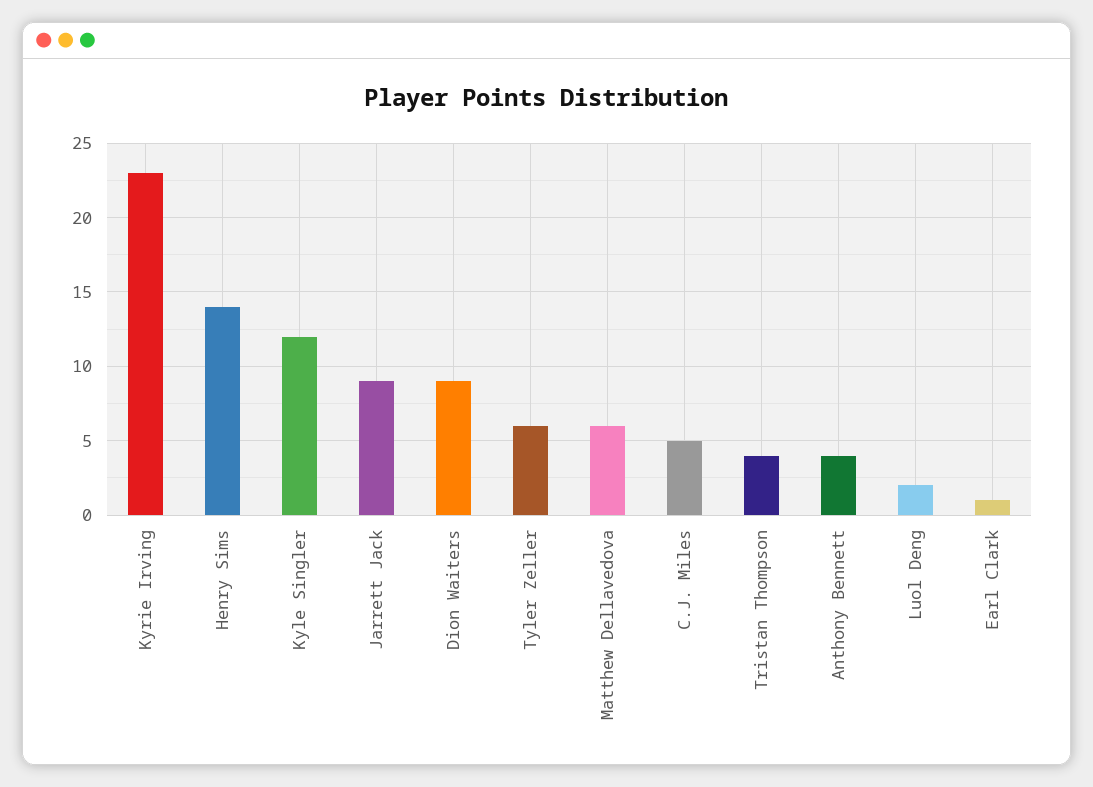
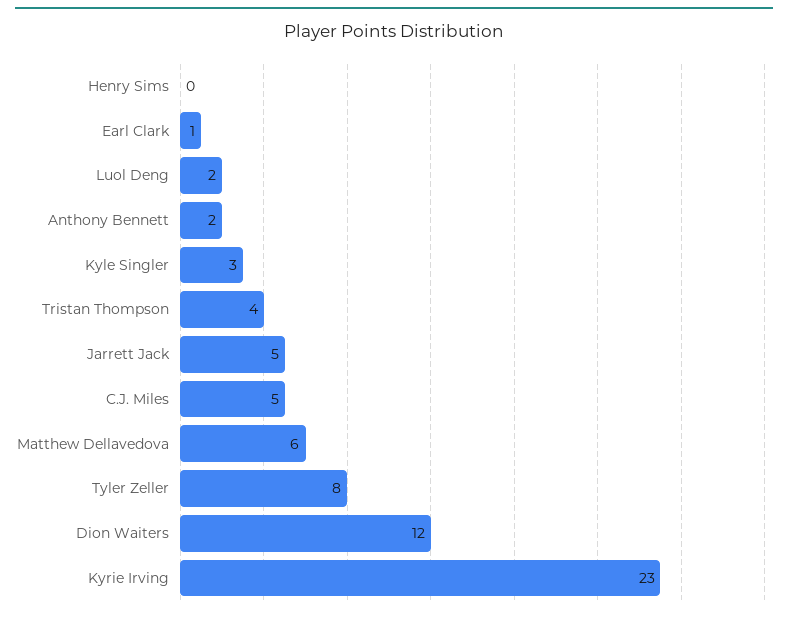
Henry Sims: 14 -> 0
Kyle Singler: 12 -> 3
Jarrett Jack: 9 -> 5
Dion Waiters: 9 -> 12
Tyler Zeller: 6 -> 8
Anthony Bennett: 4 -> 2

